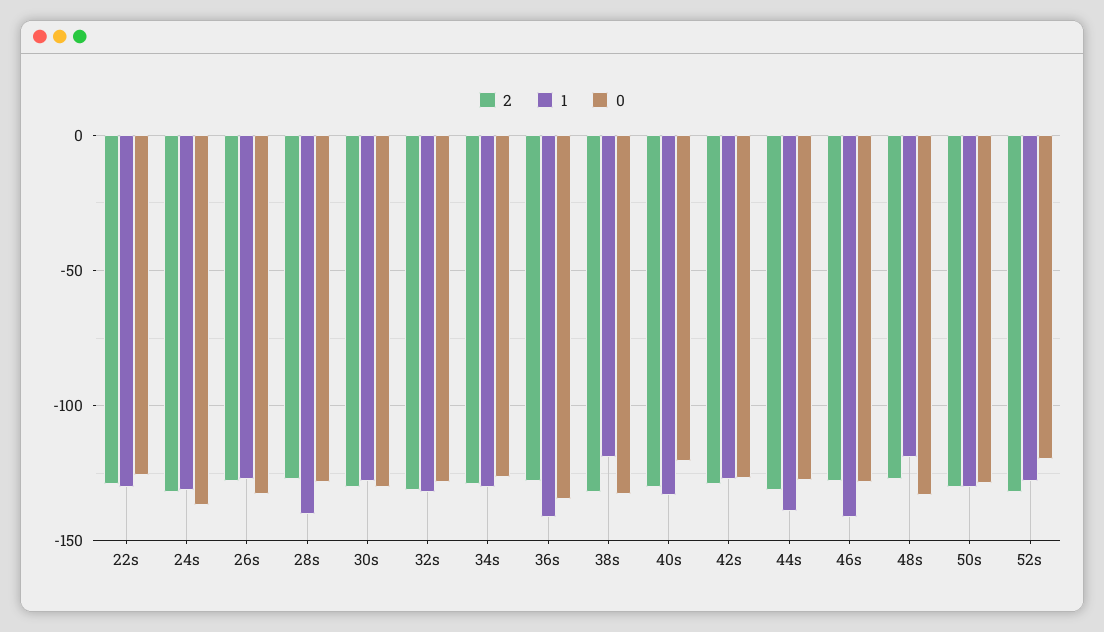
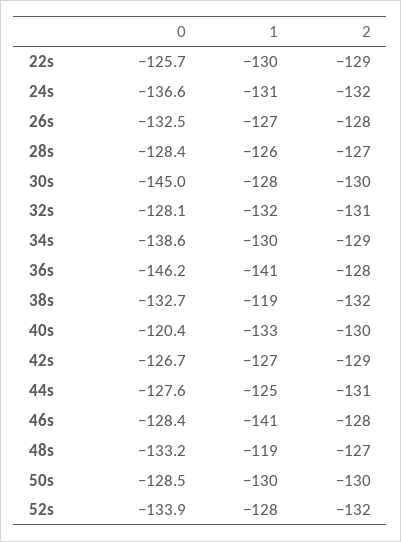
1, 28s: -140 -> -126
0, 30s: -130 -> -145
0, 34s: -125 -> -138.6
0, 36s: -135 -> -146.2
1, 44s: -140 -> -125
0, 52s: -120 -> -133.9

